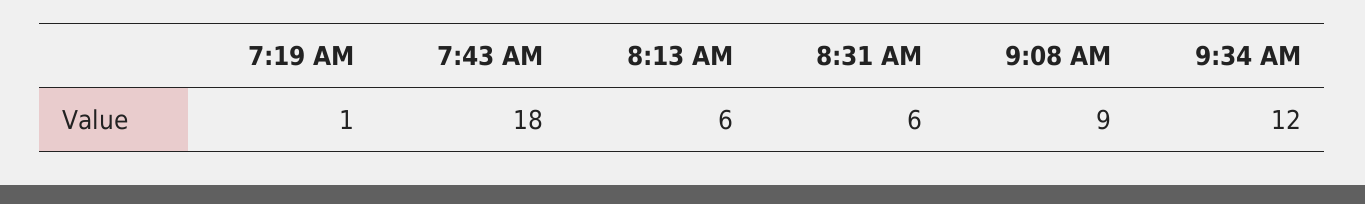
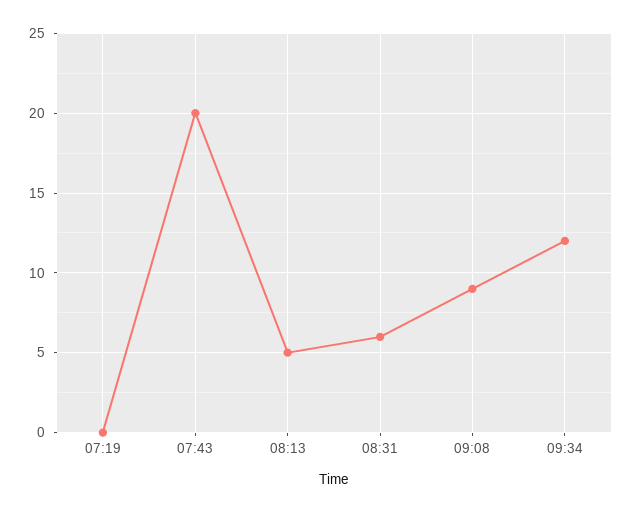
7:19 AM: 1 -> 0
7:43 AM: 18 -> 20
8:13 AM: 6 -> 5

